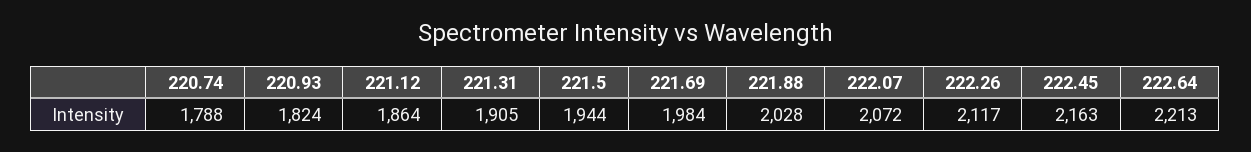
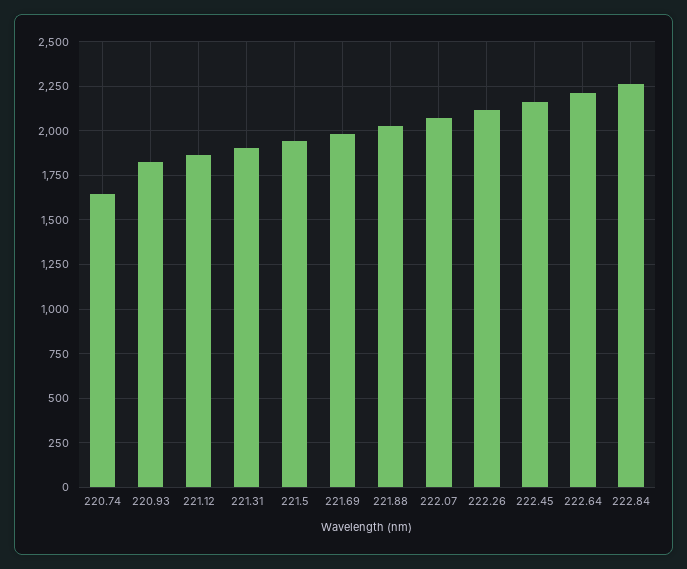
220.74: 1788 -> 1650
222.84: none -> 2250

